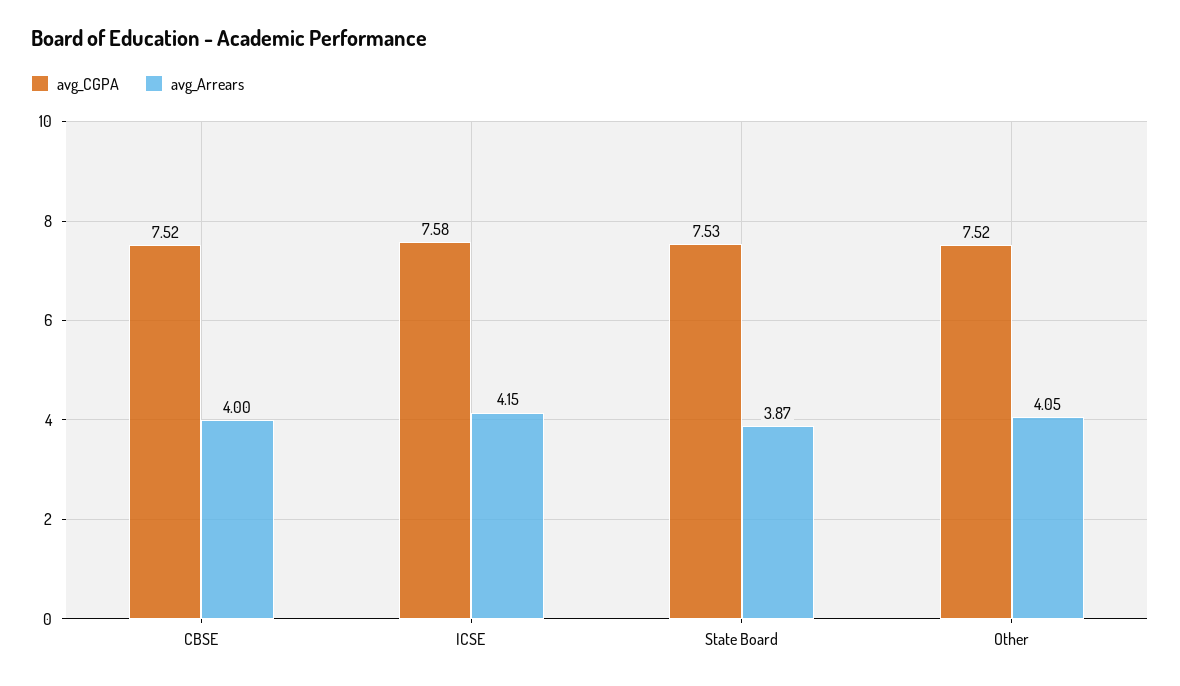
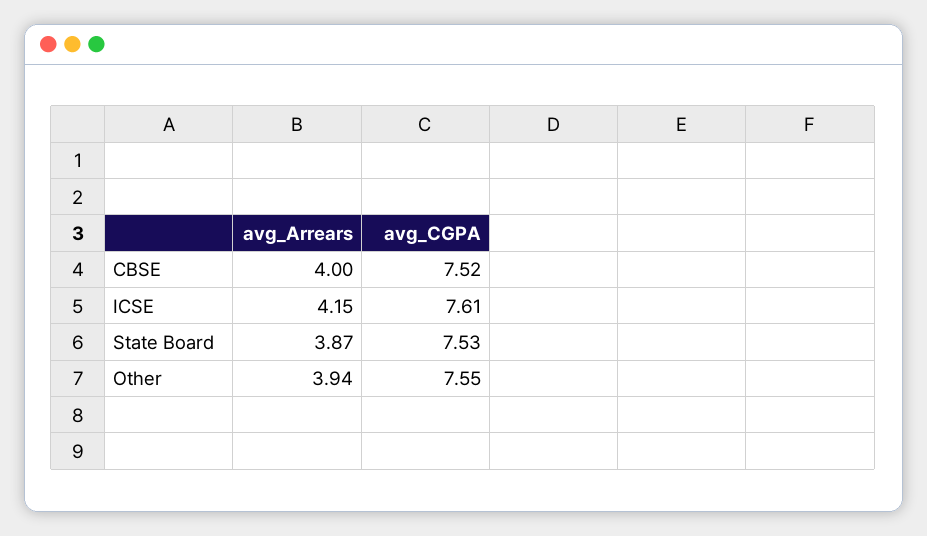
avg_CGPA, ICSE: 7.58 -> 7.61
avg_CGPA, Other: 7.52 -> 7.55
avg_Arrears, Other: 4.05 -> 3.94

